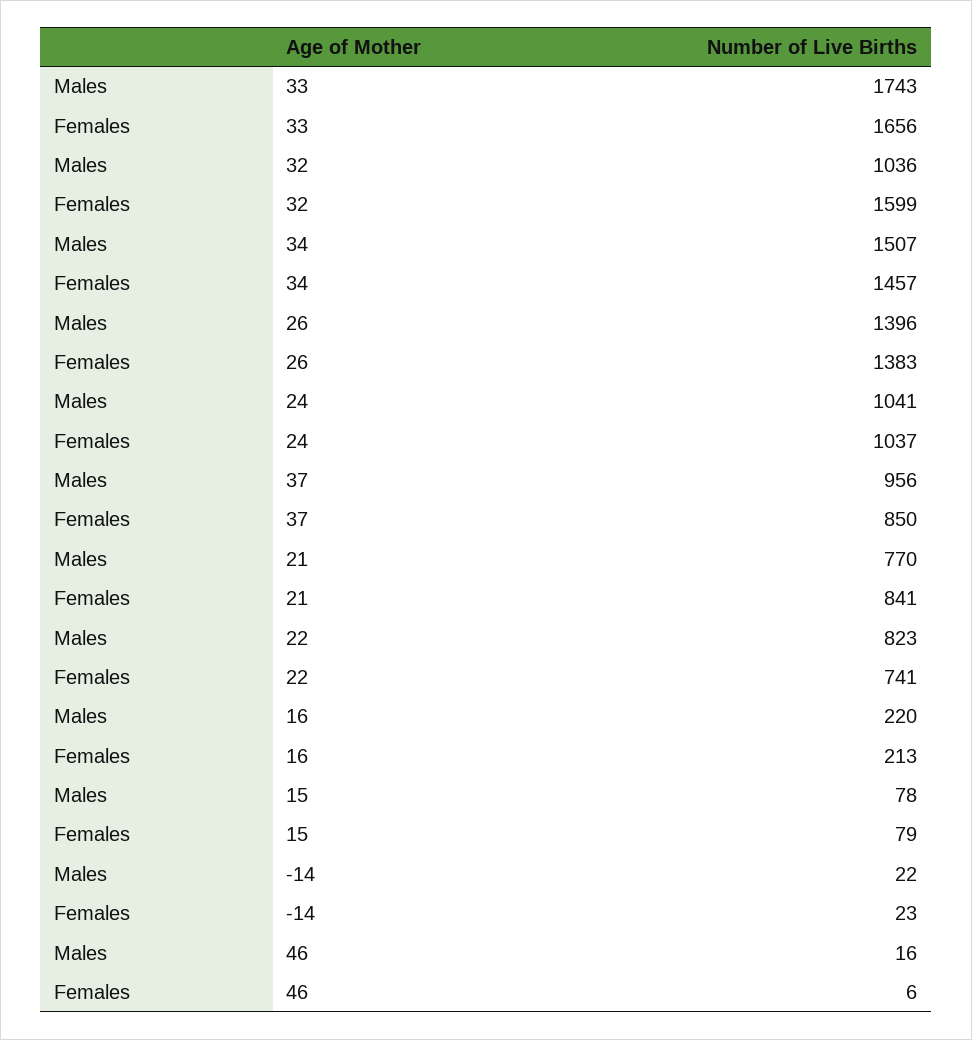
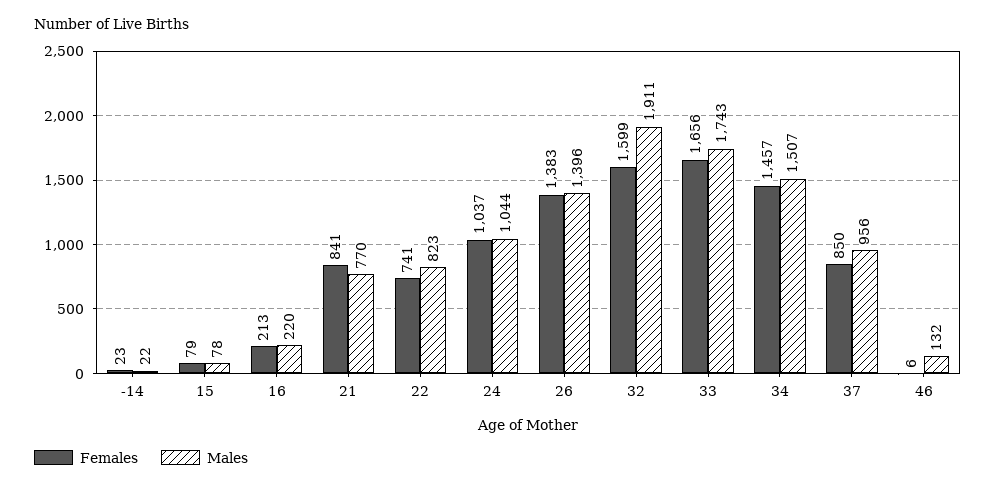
Males, 32: 1036 -> 1911
Males, 24: 1041 -> 1044
Males, 46: 16 -> 132

